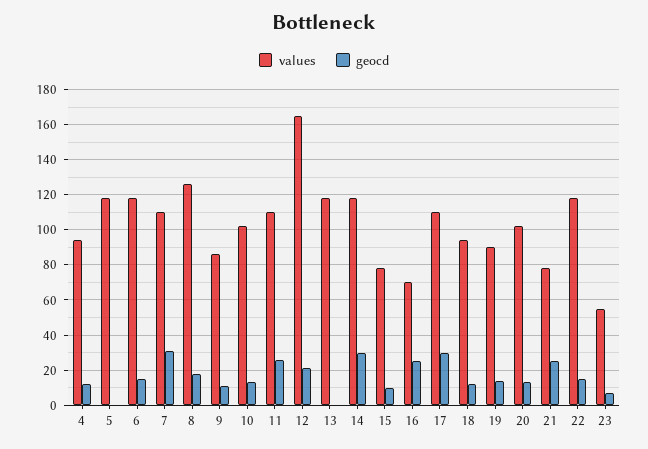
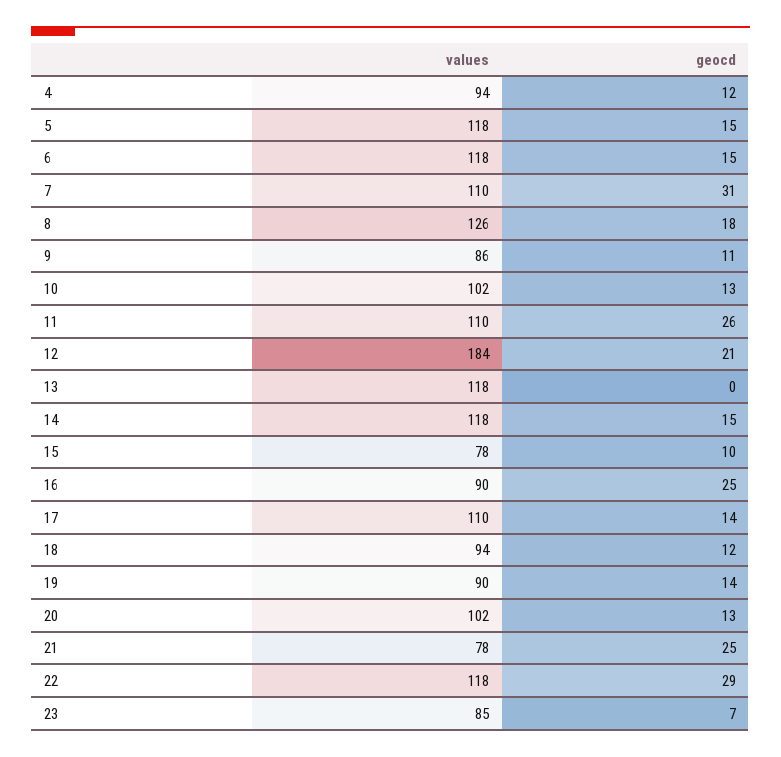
geocd, 5: 0 -> 15
values, 12: 165 -> 184
geocd, 14: 30 -> 15
values, 16: 70 -> 90
geocd, 17: 30 -> 14
geocd, 22: 15 -> 29
values, 23: 55 -> 85

